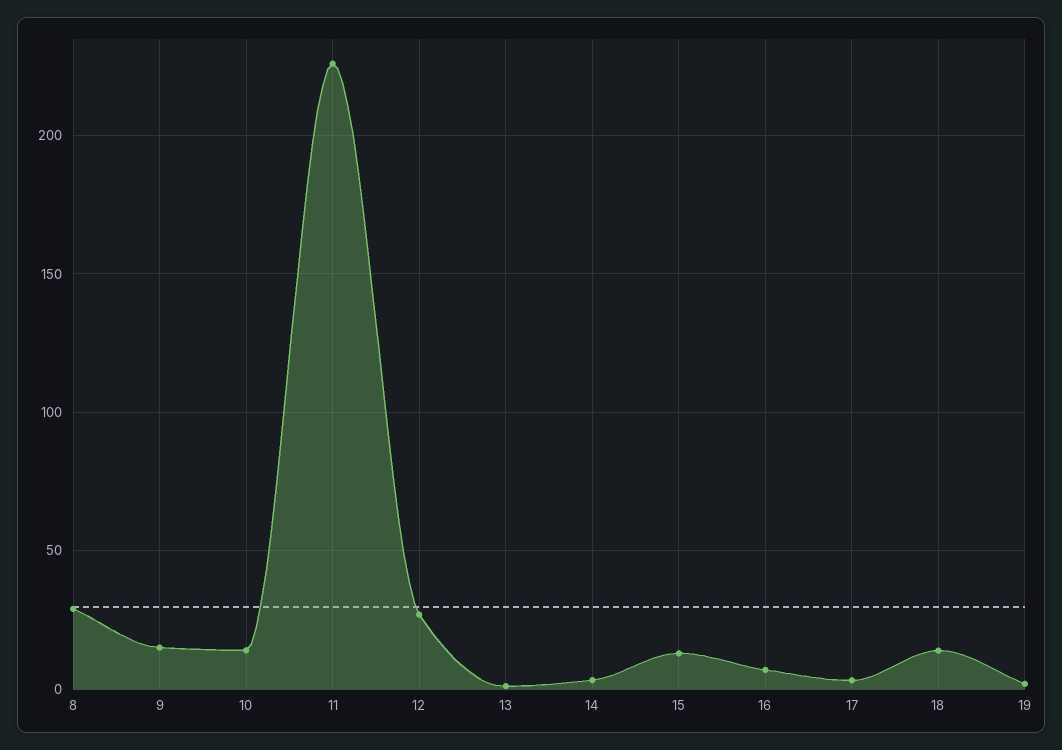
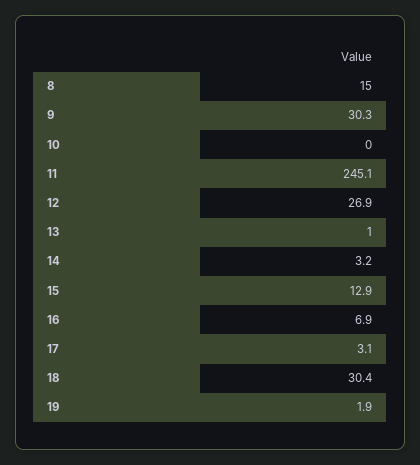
8: 30 -> 15
9: 15 -> 30.3
10: 15 -> 0
11: 225 -> 245.1
18: 15 -> 30.4

